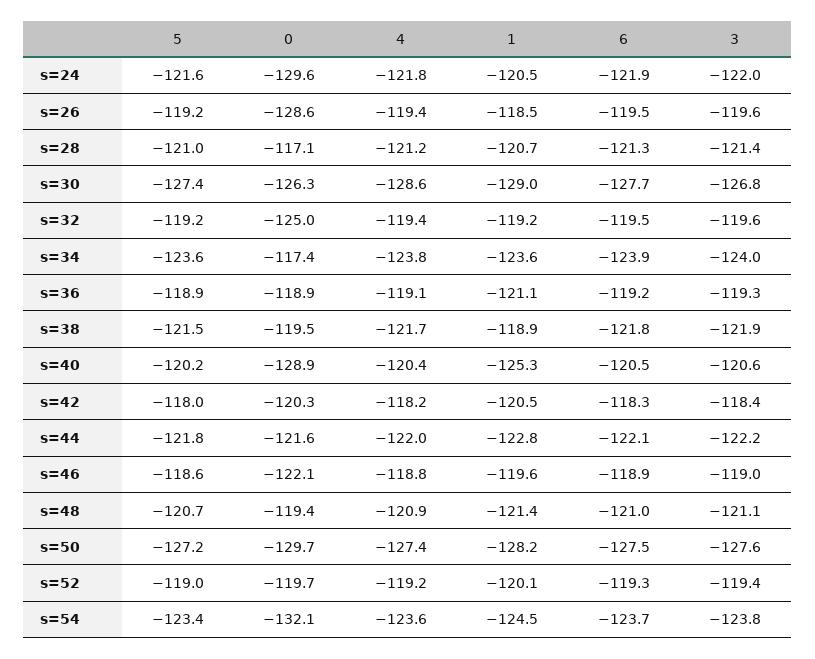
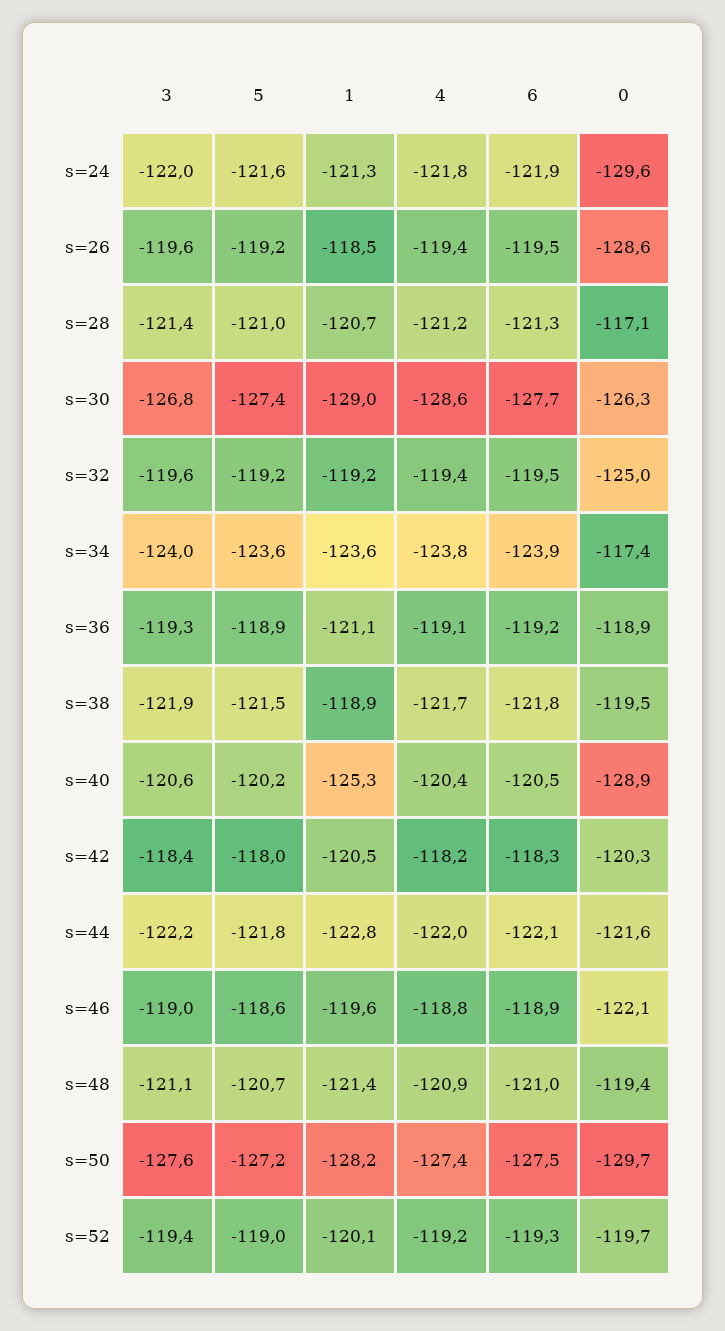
1, s=24: -120.5 -> -121.3
5, s=54: -123.4 -> none
0, s=54: -132.1 -> none
4, s=54: -123.6 -> none
1, s=54: -124.5 -> none
6, s=54: -123.7 -> none
3, s=54: -123.8 -> none

